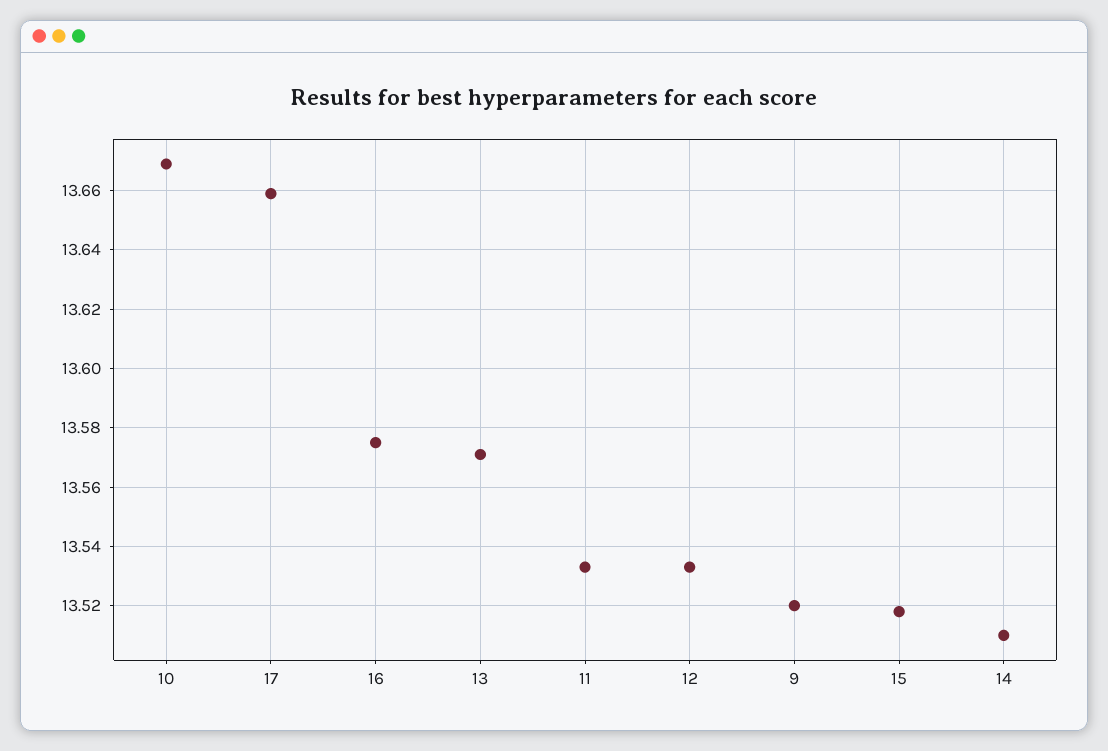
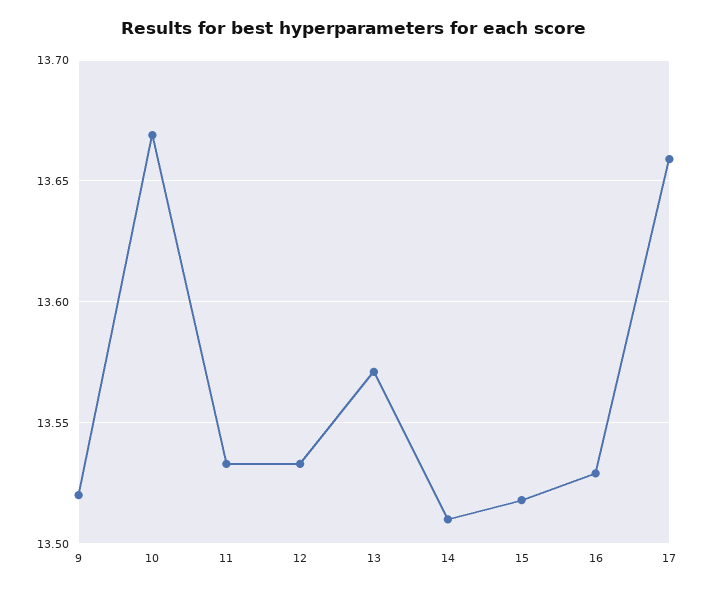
16: 13.575 -> 13.53

